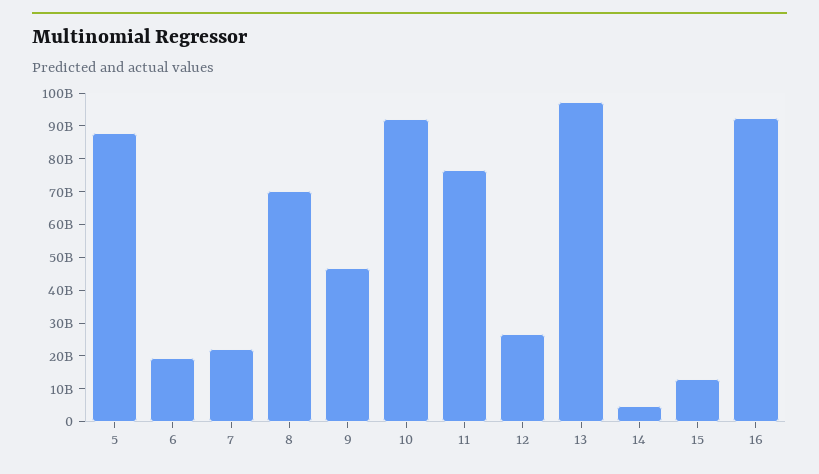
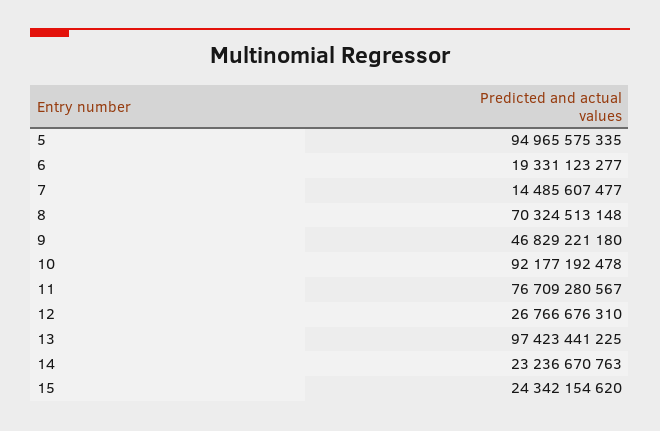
5: 87500000000 -> 94965575335
7: 22500000000 -> 14485607477
14: 5000000000 -> 23236670763
15: 12500000000 -> 24342154620
16: 92500000000 -> none

